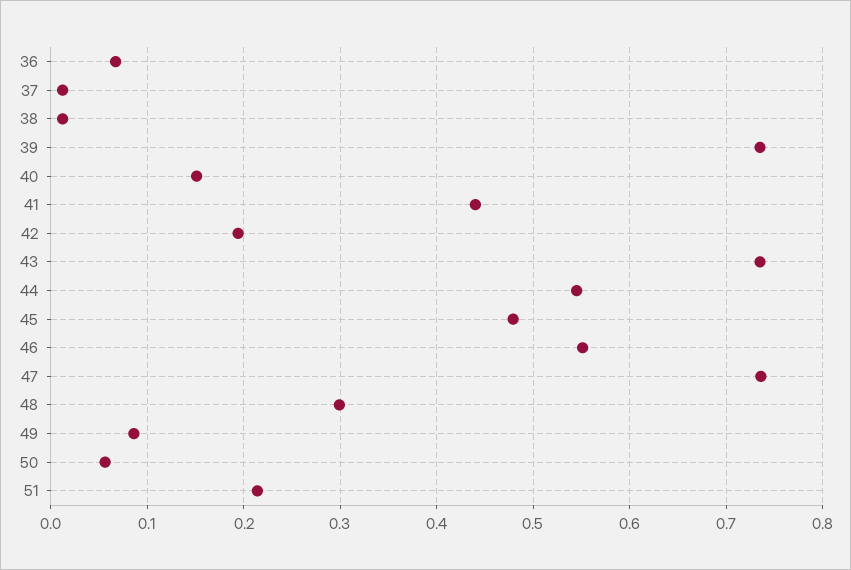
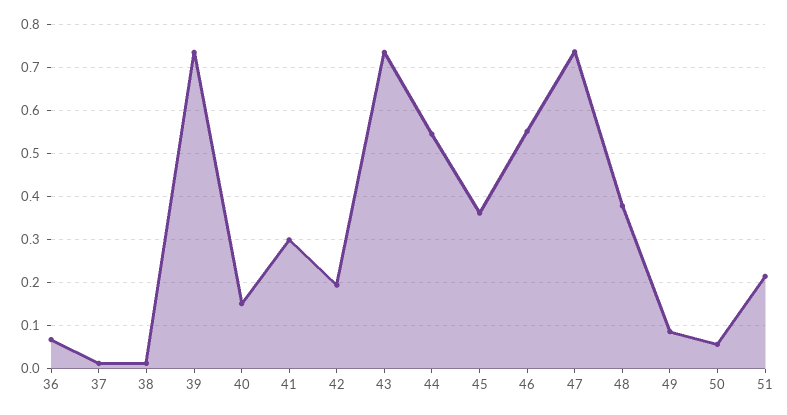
41: 0.44 -> 0.3
45: 0.48 -> 0.36
48: 0.3 -> 0.38

